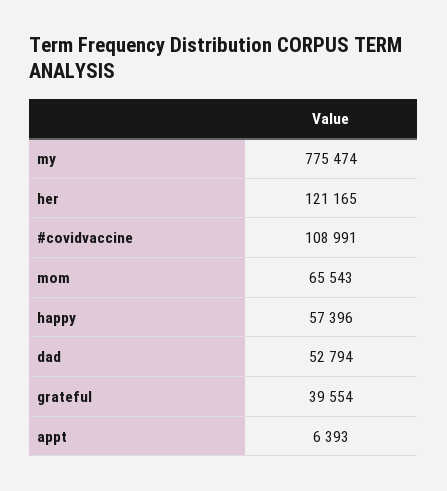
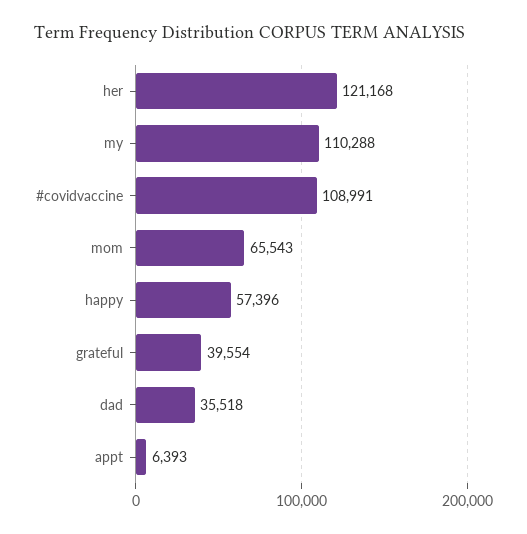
my: 775474 -> 110288
her: 121165 -> 121168
dad: 52794 -> 35518

